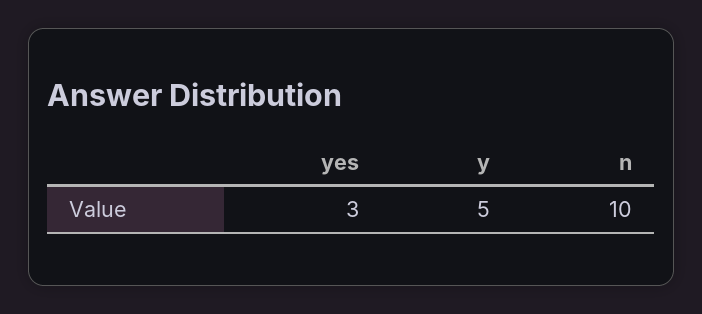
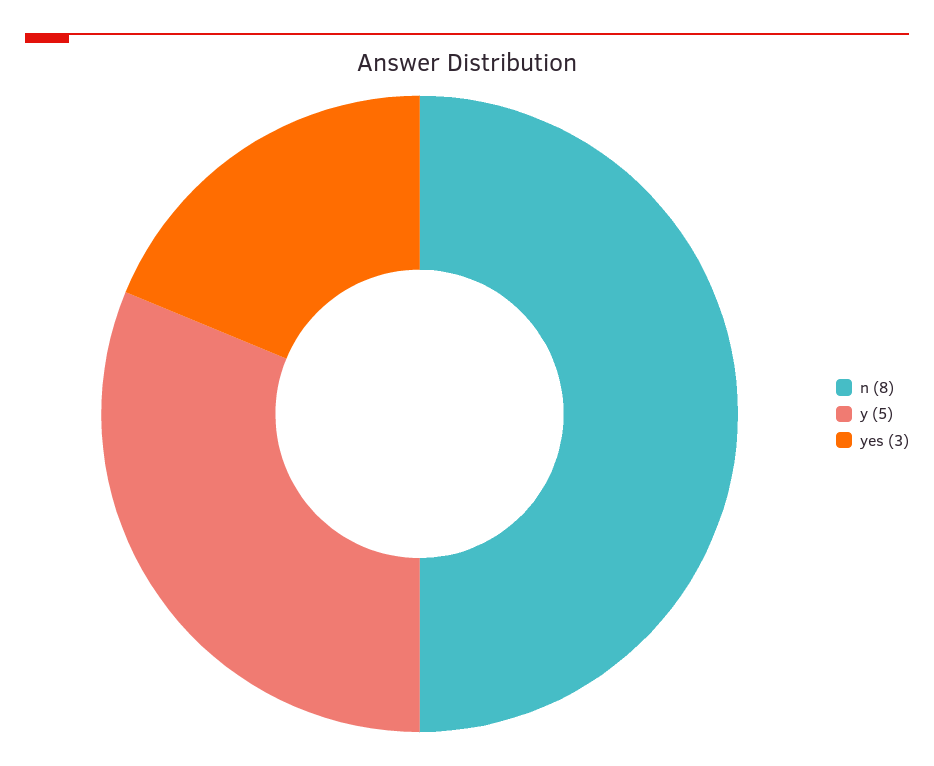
n: 10 -> 8

